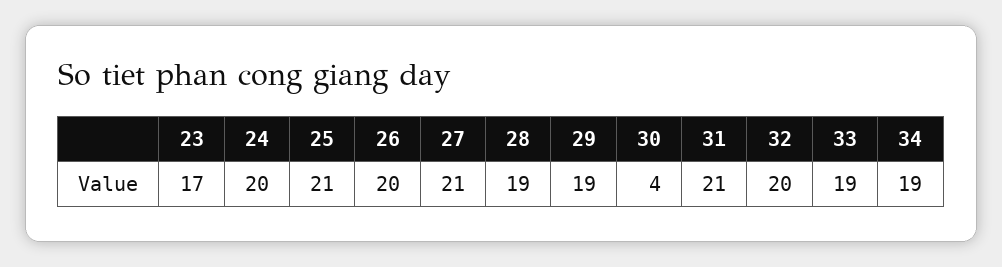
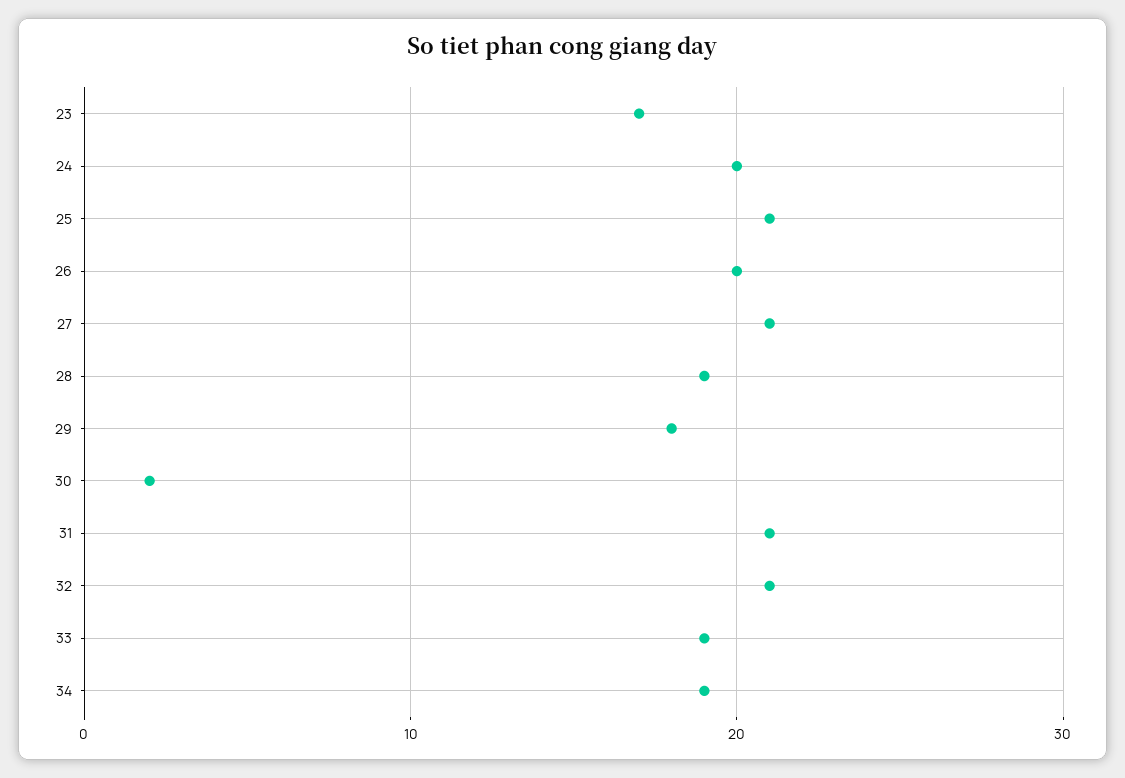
29: 19 -> 18
30: 4 -> 2
32: 20 -> 21

